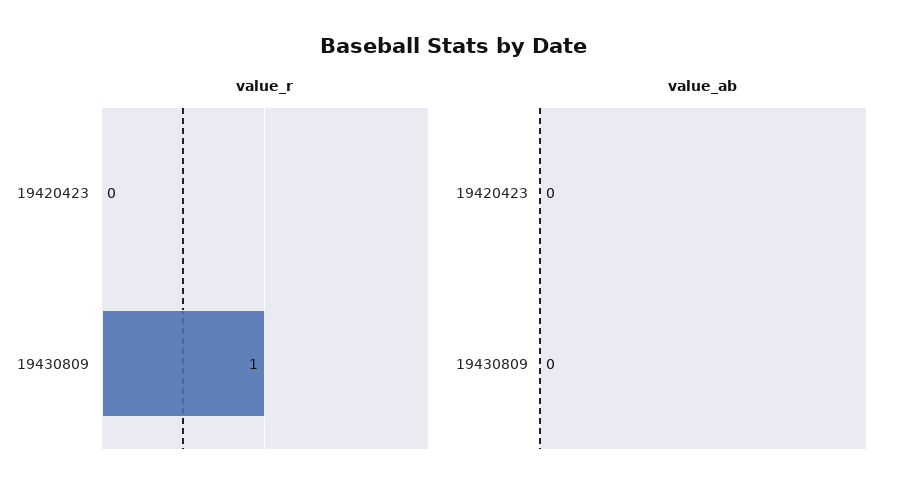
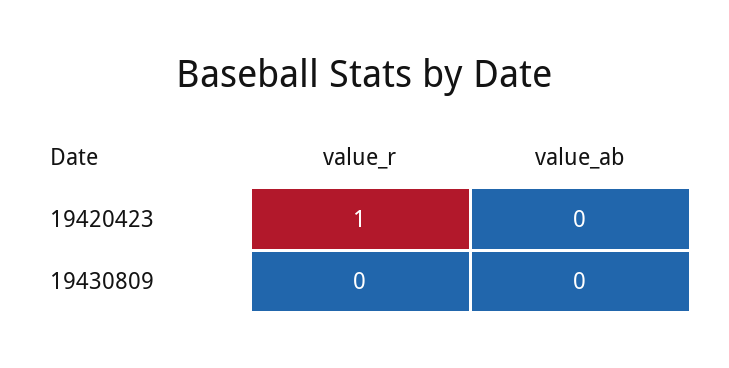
value_r, 19420423: 0 -> 1
value_r, 19430809: 1 -> 0

